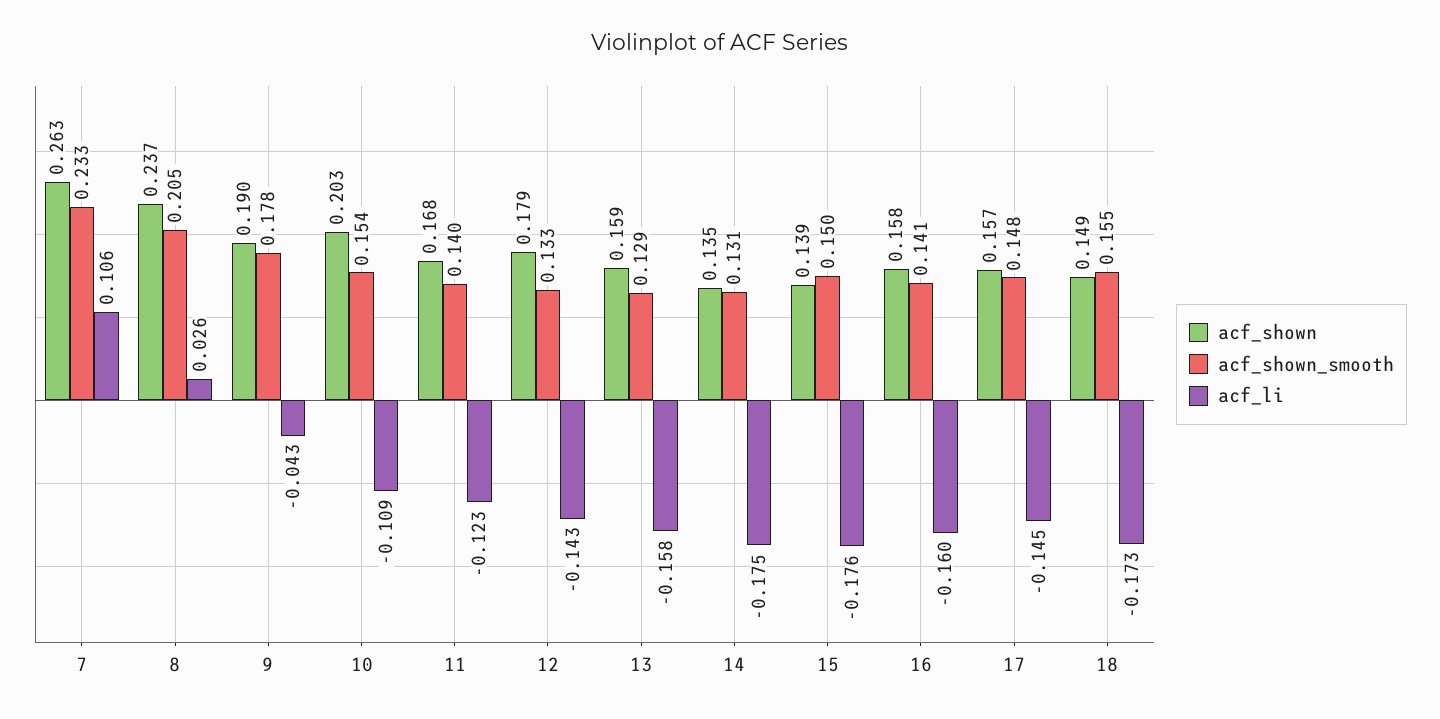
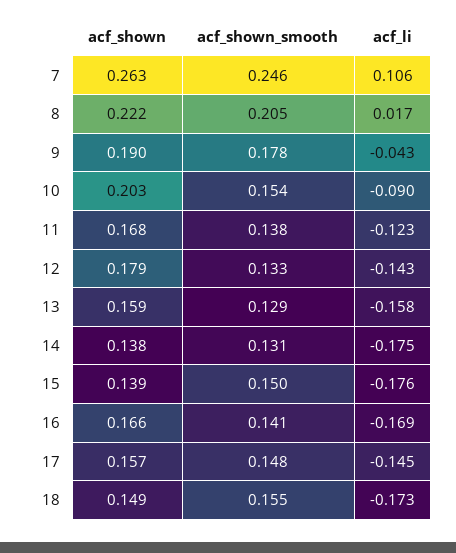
acf_shown_smooth, 7: 0.233 -> 0.246
acf_shown, 8: 0.237 -> 0.222
acf_li, 8: 0.026 -> 0.017
acf_li, 10: -0.109 -> -0.09
acf_shown_smooth, 11: 0.14 -> 0.138
acf_shown, 14: 0.135 -> 0.138
acf_shown, 16: 0.158 -> 0.166
acf_li, 16: -0.16 -> -0.169

